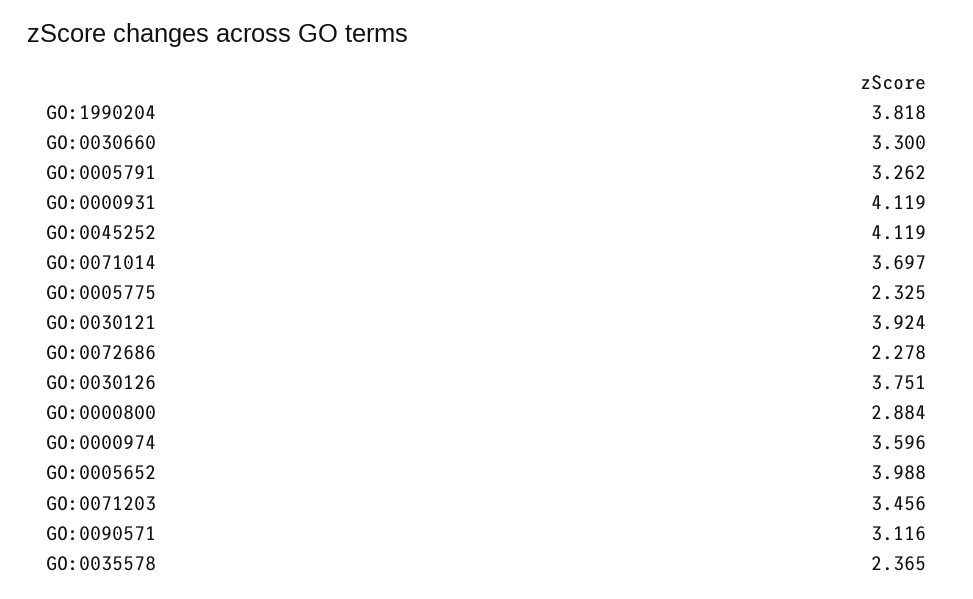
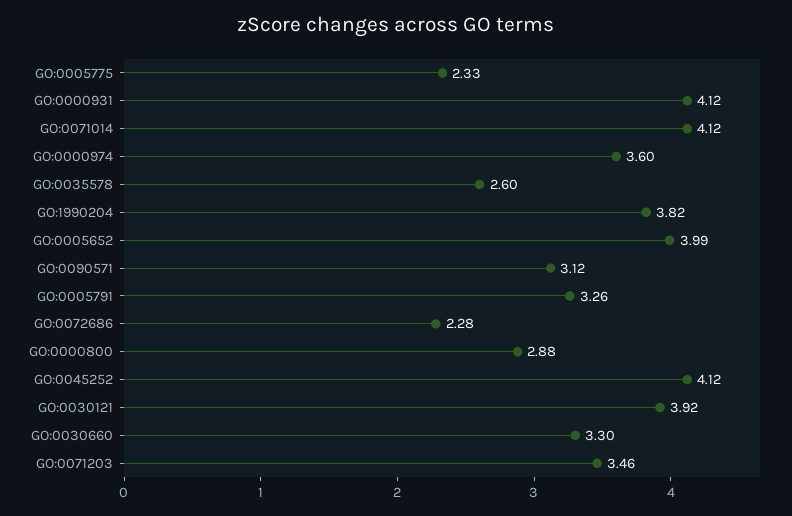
GO:0071014: 3.697 -> 4.12
GO:0030126: 3.751 -> none
GO:0035578: 2.365 -> 2.6

